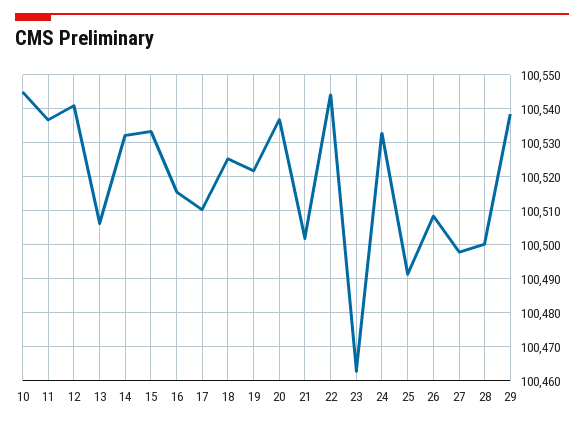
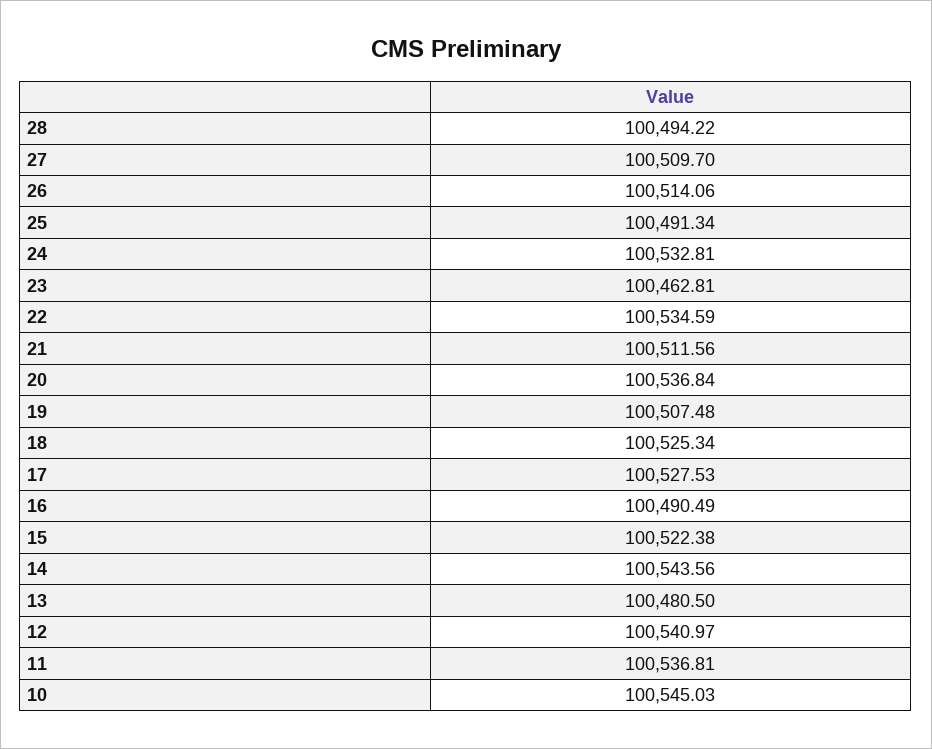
13: 100506 -> 100480.5
14: 100532 -> 100543.56
15: 100534 -> 100522.38
16: 100516 -> 100490.49
17: 100510 -> 100527.53
19: 100522 -> 100507.48
21: 100502 -> 100511.56
22: 100544 -> 100534.59
26: 100508 -> 100514.06
27: 100498 -> 100509.7
28: 100500 -> 100494.22
29: 100538 -> none

